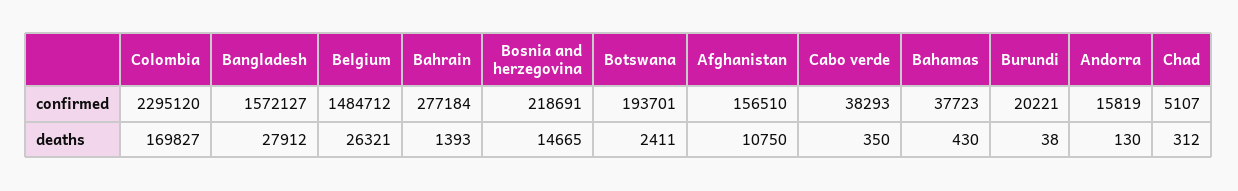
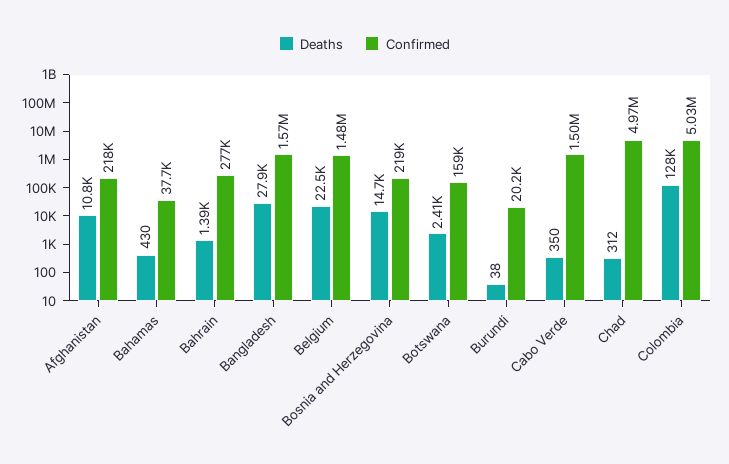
confirmed, Colombia: 2295120 -> 5030000
confirmed, Botswana: 193701 -> 159000
confirmed, Afghanistan: 156510 -> 218000
confirmed, Cabo verde: 38293 -> 1500000
confirmed, Andorra: 15819 -> none
confirmed, Chad: 5107 -> 4970000
deaths, Colombia: 169827 -> 128000
deaths, Belgium: 26321 -> 22500
deaths, Andorra: 130 -> none

